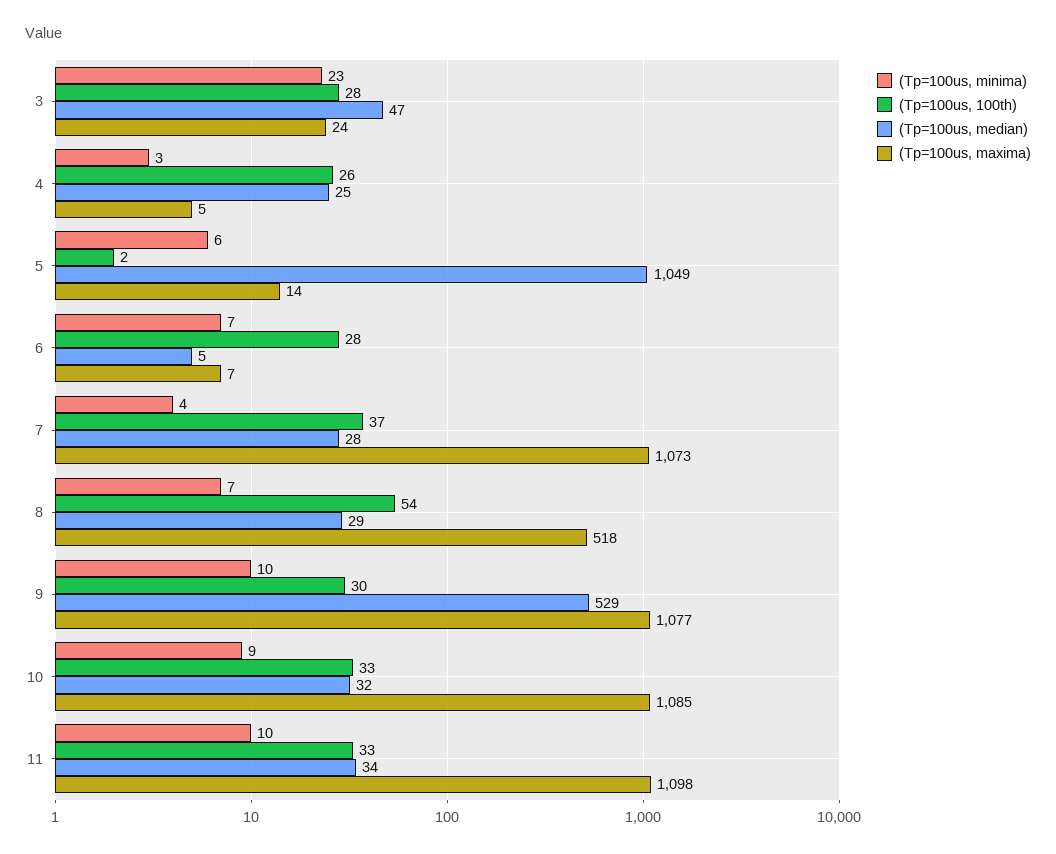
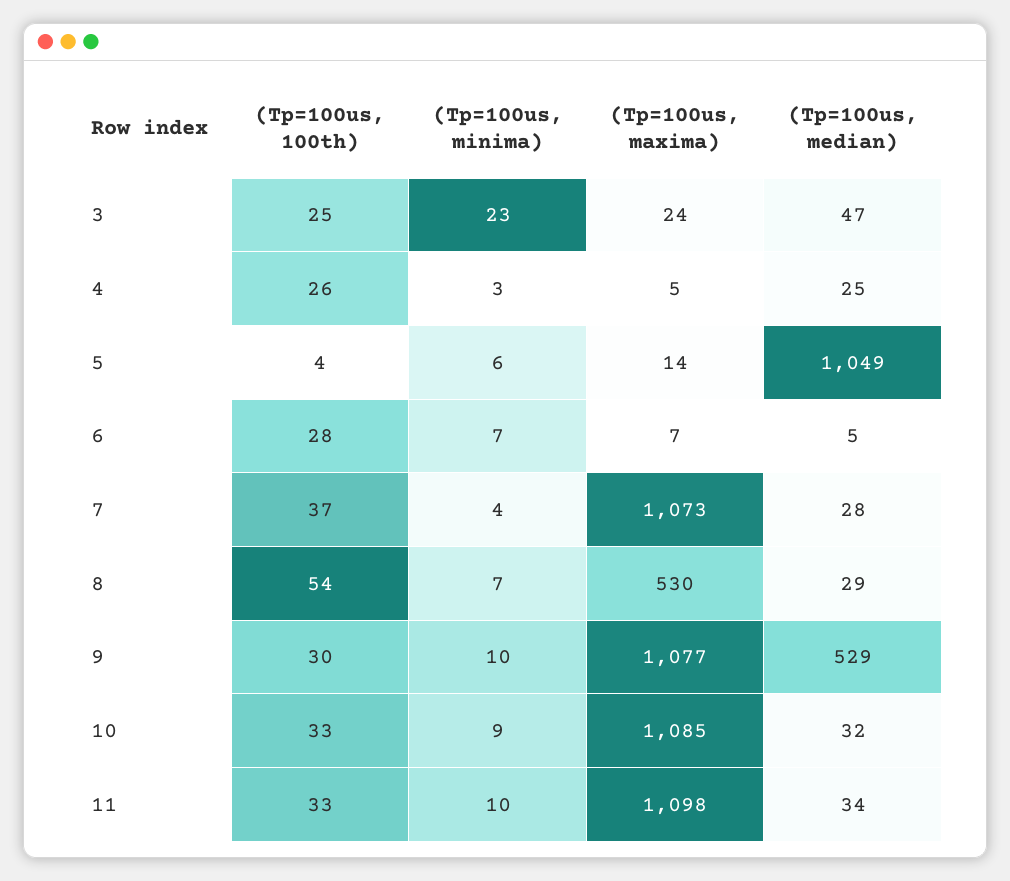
(Tp=100us, 100th), 3: 28 -> 25
(Tp=100us, 100th), 5: 2 -> 4
(Tp=100us, maxima), 8: 518 -> 530

